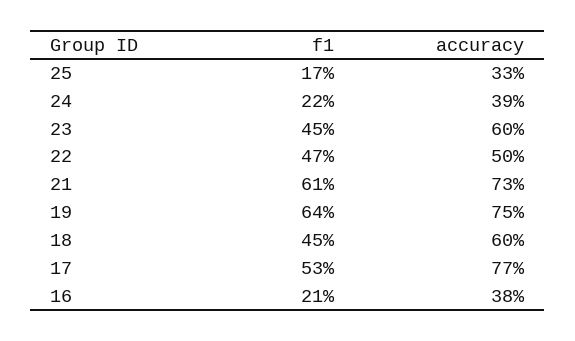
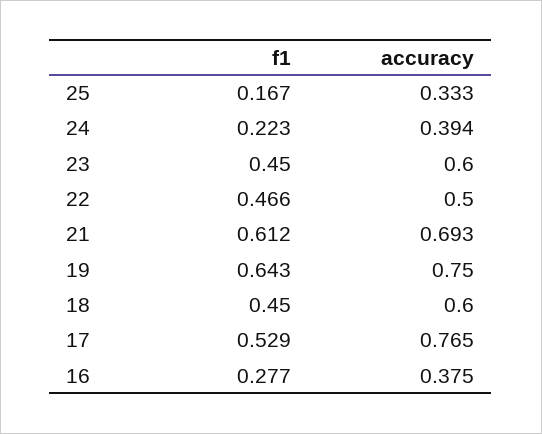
accuracy, 21: 0.73 -> 0.693
f1, 16: 0.21 -> 0.277

